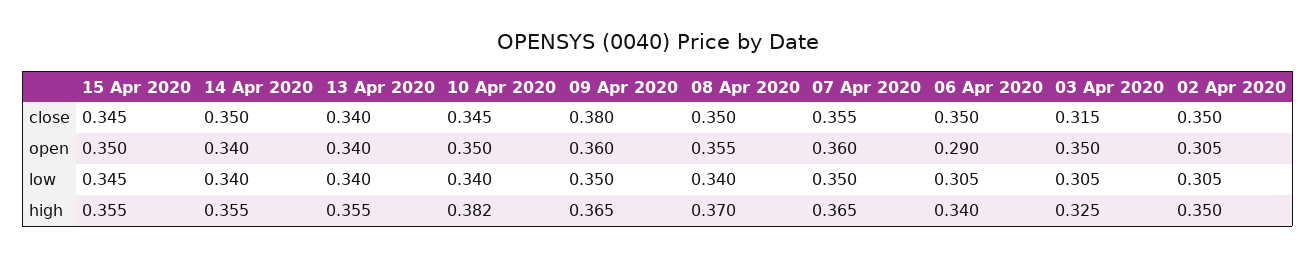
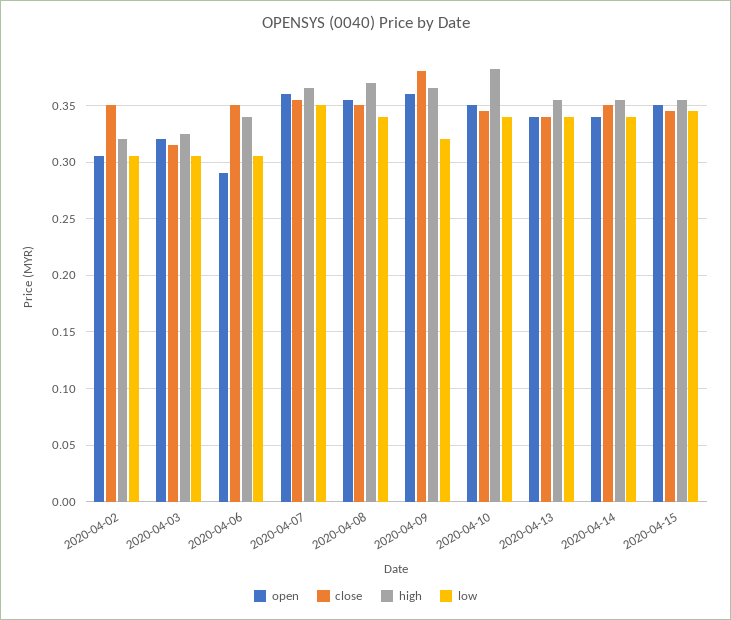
open, 03 Apr 2020: 0.35 -> 0.32
low, 09 Apr 2020: 0.35 -> 0.32
high, 02 Apr 2020: 0.35 -> 0.32

